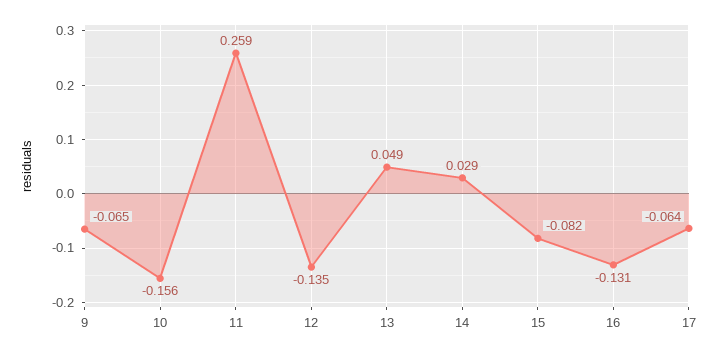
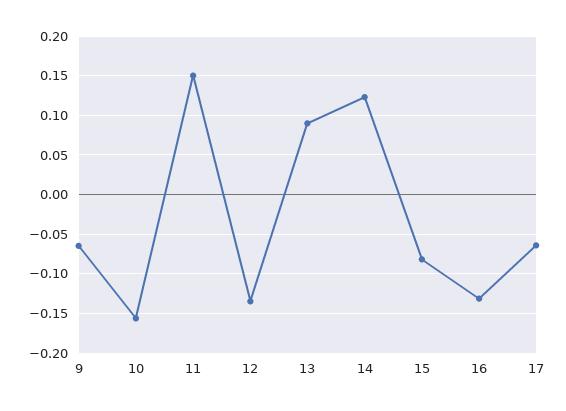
11: 0.259 -> 0.15
13: 0.049 -> 0.09
14: 0.029 -> 0.12

